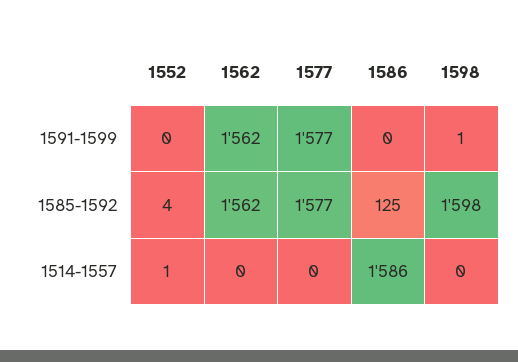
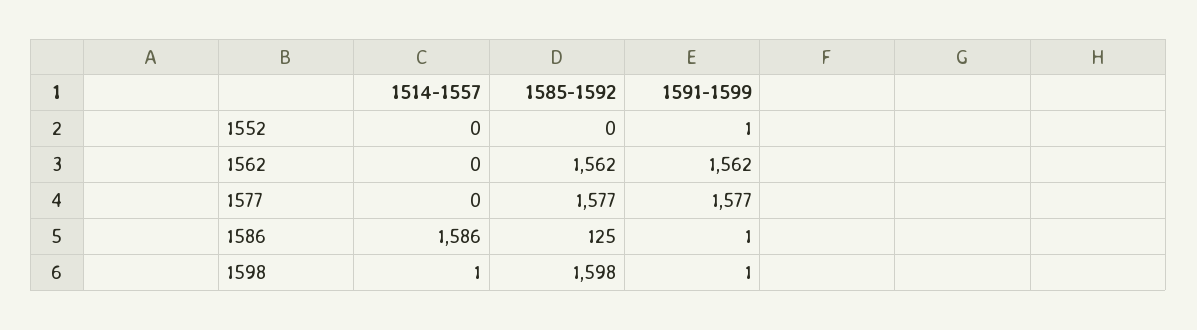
1552, 1591-1599: 0 -> 1
1586, 1591-1599: 0 -> 1
1552, 1585-1592: 4 -> 0
1552, 1514-1557: 1 -> 0
1598, 1514-1557: 0 -> 1

